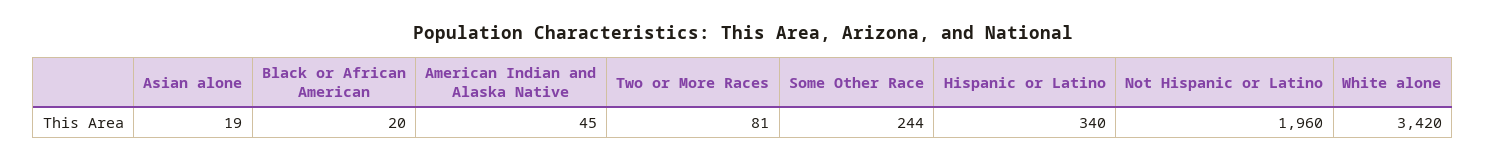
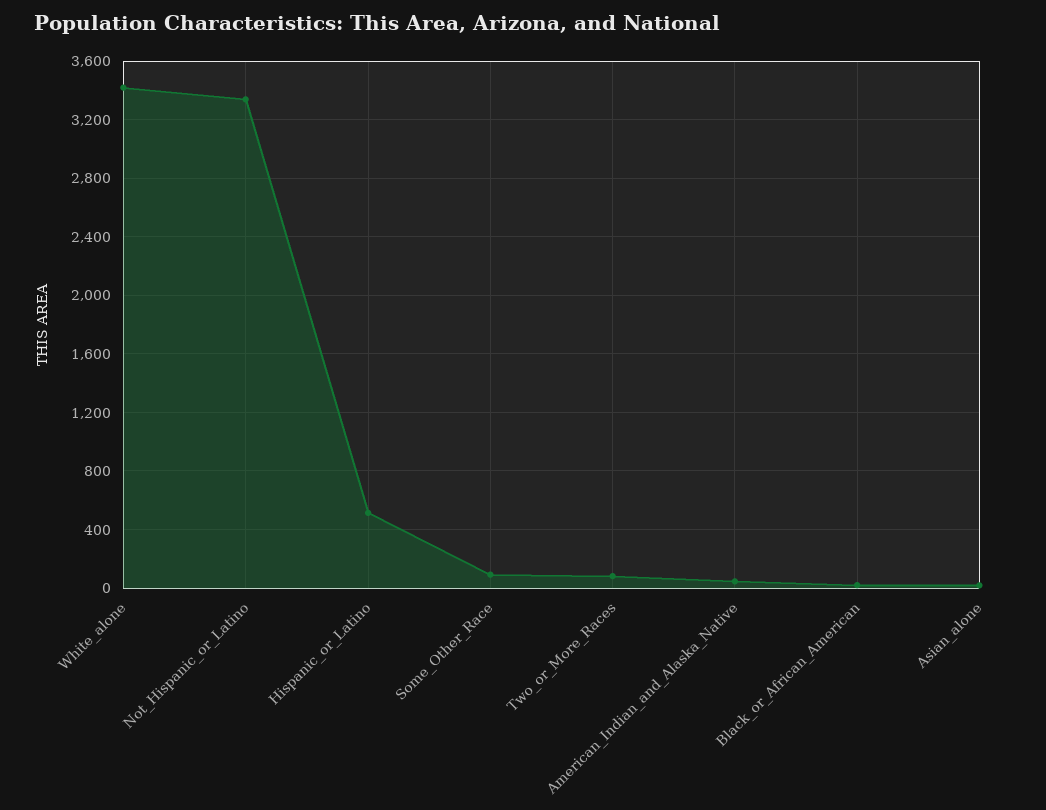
Some Other Race: 244 -> 100
Hispanic or Latino: 340 -> 500
Not Hispanic or Latino: 1960 -> 3350

